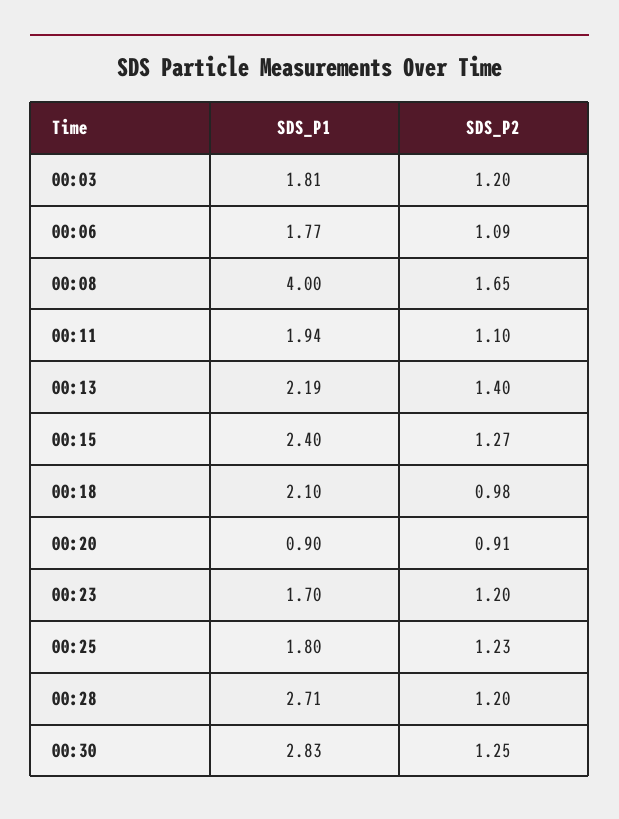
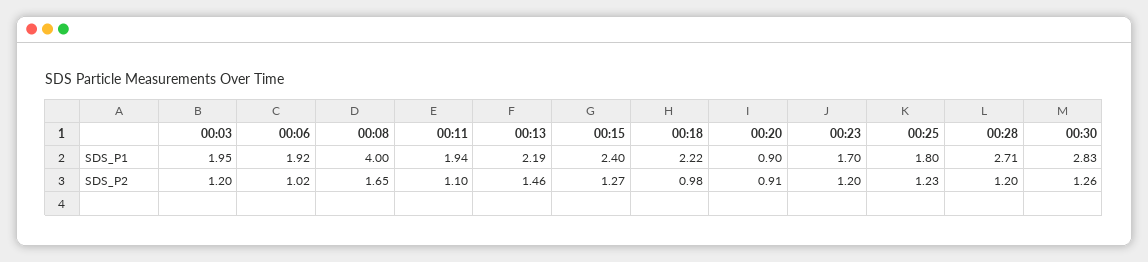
SDS_P1, 00:03: 1.81 -> 1.95
SDS_P1, 00:06: 1.77 -> 1.92
SDS_P2, 00:06: 1.09 -> 1.02
SDS_P2, 00:13: 1.4 -> 1.46
SDS_P1, 00:18: 2.1 -> 2.22
SDS_P2, 00:30: 1.25 -> 1.26

